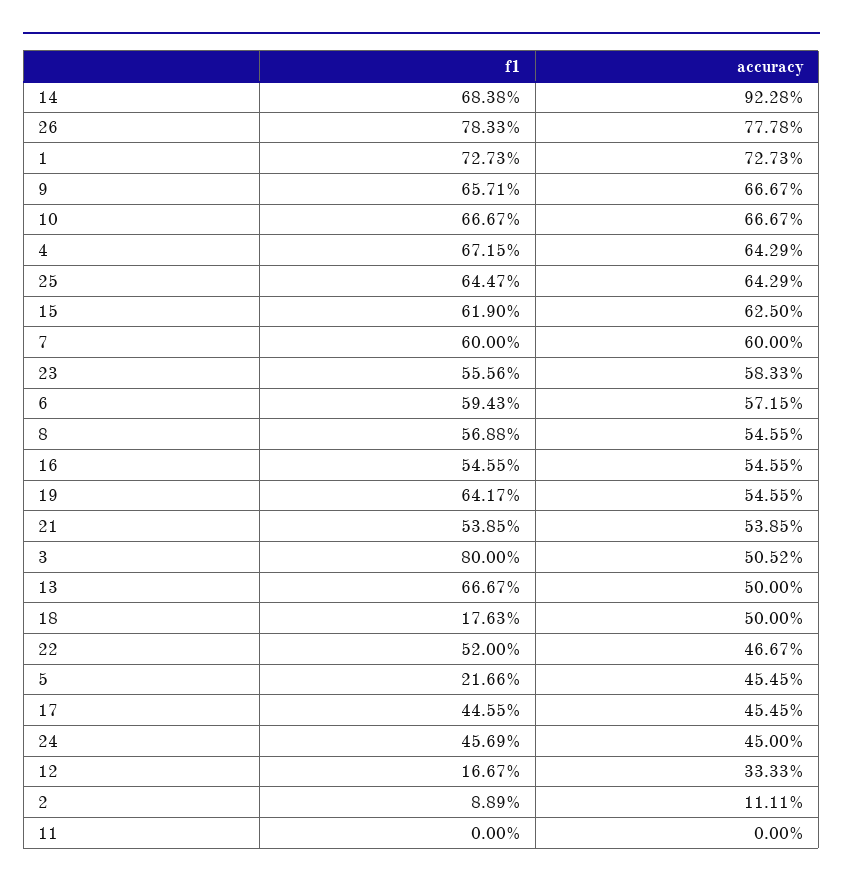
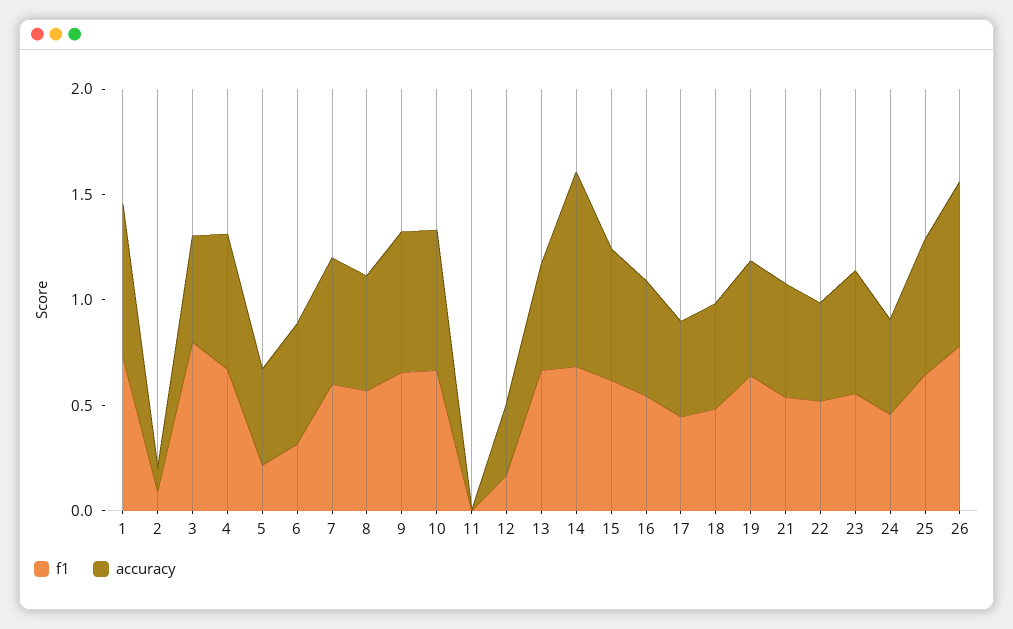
f1, 6: 0.5943 -> 0.3
f1, 18: 0.1763 -> 0.5

